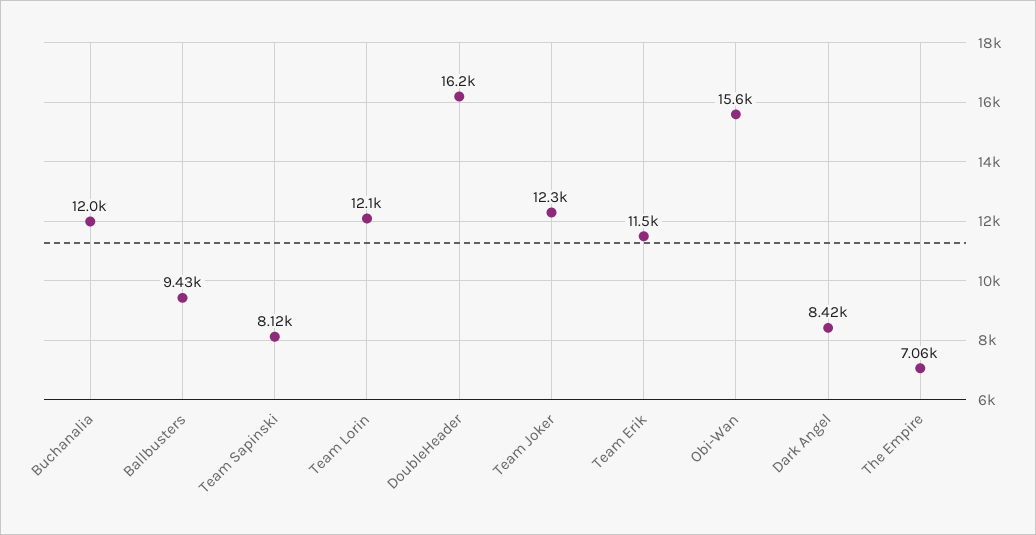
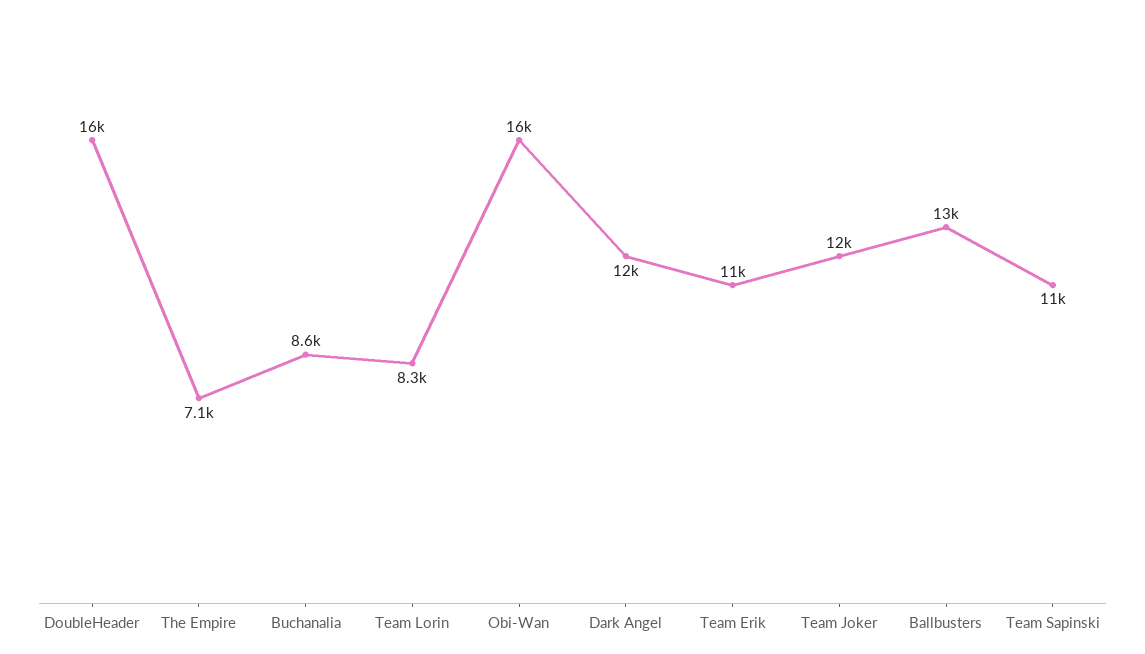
Buchanalia: 12000 -> 8600
Ballbusters: 9430 -> 13000
Team Sapinski: 8120 -> 11000
Team Lorin: 12100 -> 8300
Dark Angel: 8420 -> 12000

